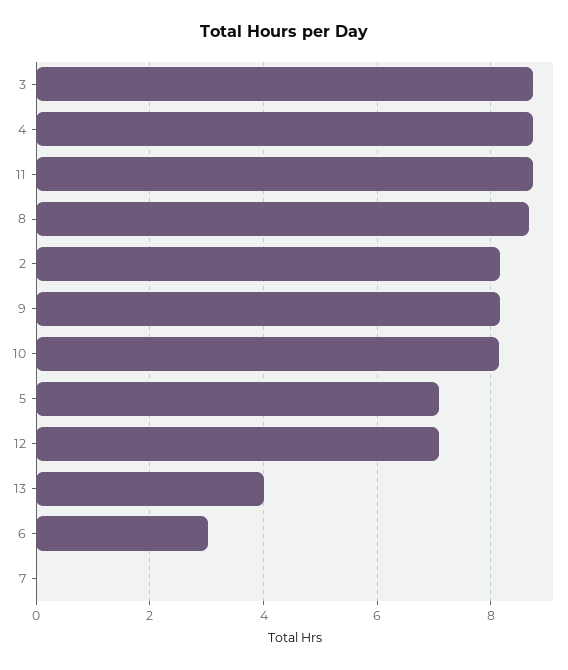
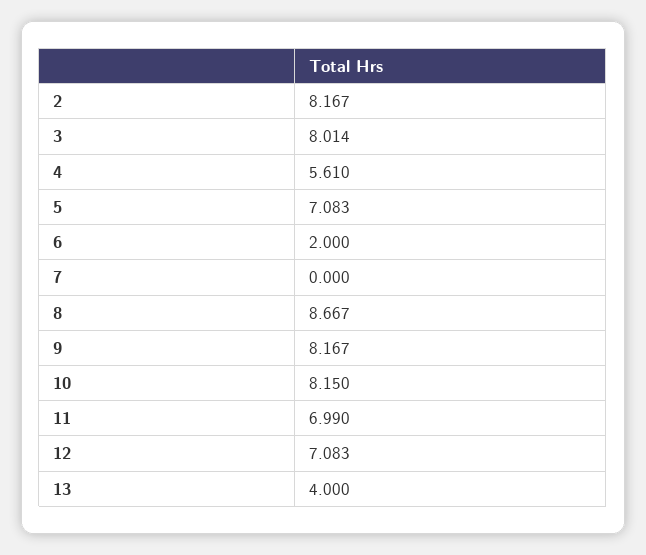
3: 8.8 -> 8.014
4: 8.8 -> 5.61
11: 8.8 -> 6.99
6: 3 -> 2

